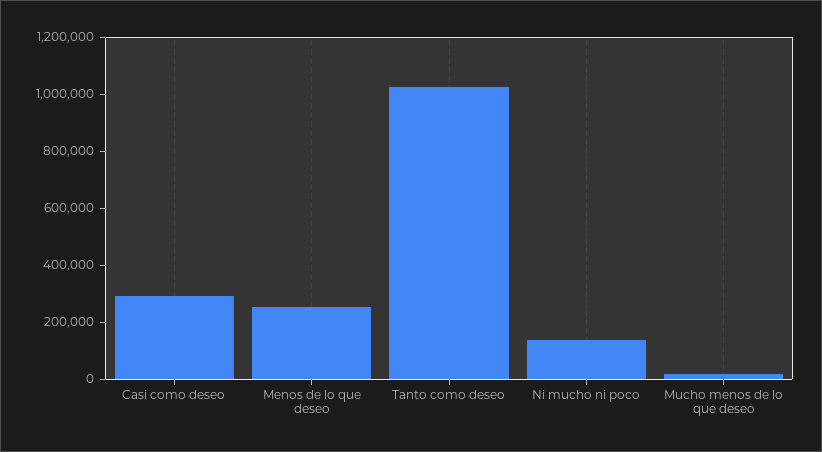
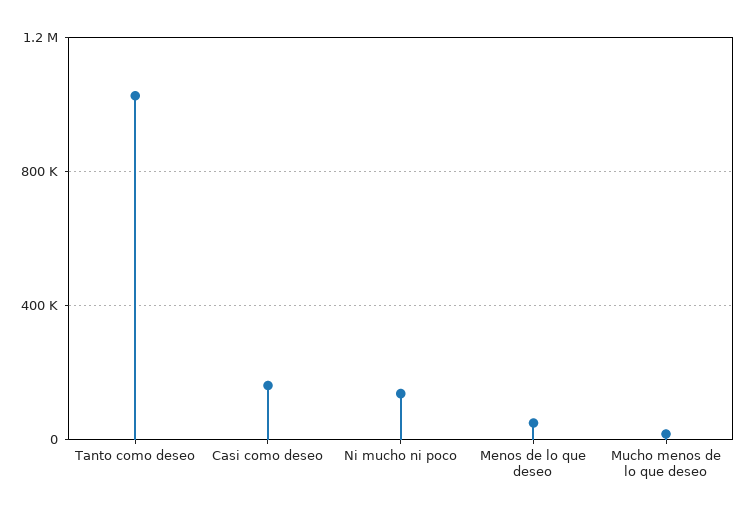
Casi como deseo: 300000 -> 150000
Menos de lo que deseo: 250000 -> 50000

